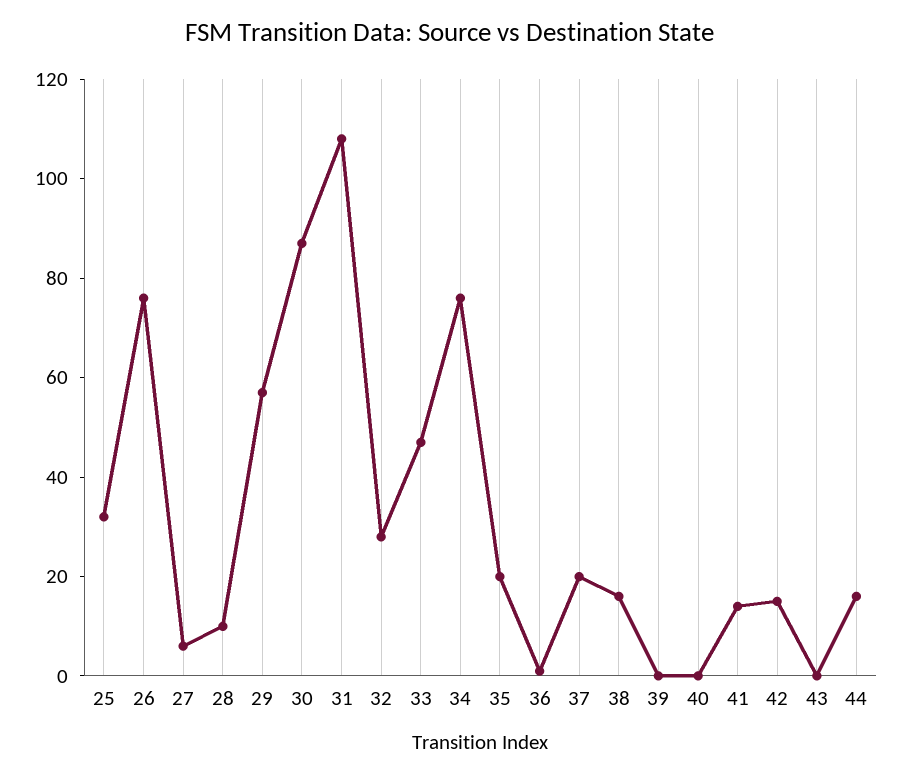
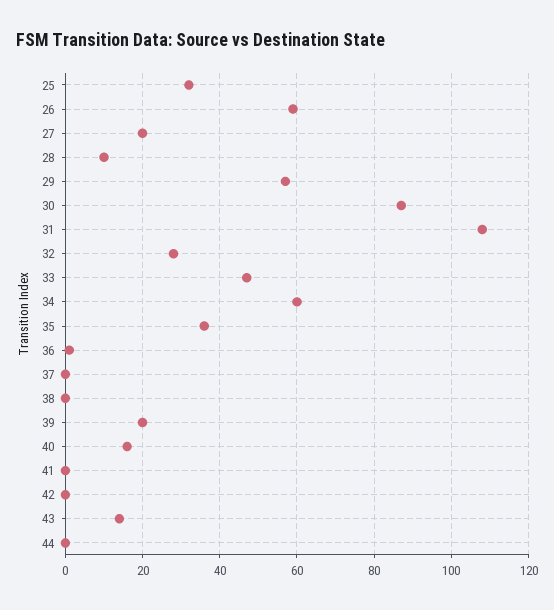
26: 75 -> 60
27: 5 -> 20
34: 75 -> 60
35: 20 -> 35
37: 20 -> 0
38: 15 -> 0
39: 0 -> 20
40: 0 -> 15
41: 15 -> 0
42: 15 -> 0
43: 0 -> 15
44: 15 -> 0

